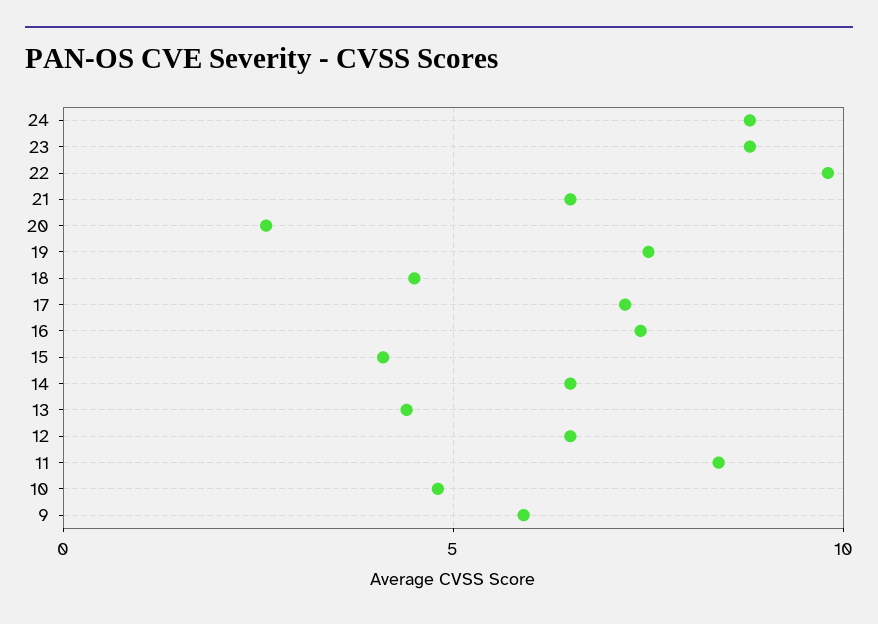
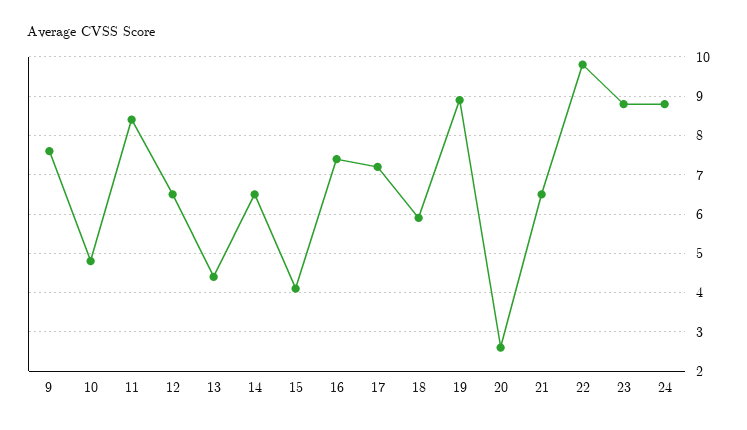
19: 7.5 -> 9
18: 4.5 -> 6
9: 6 -> 7.5

